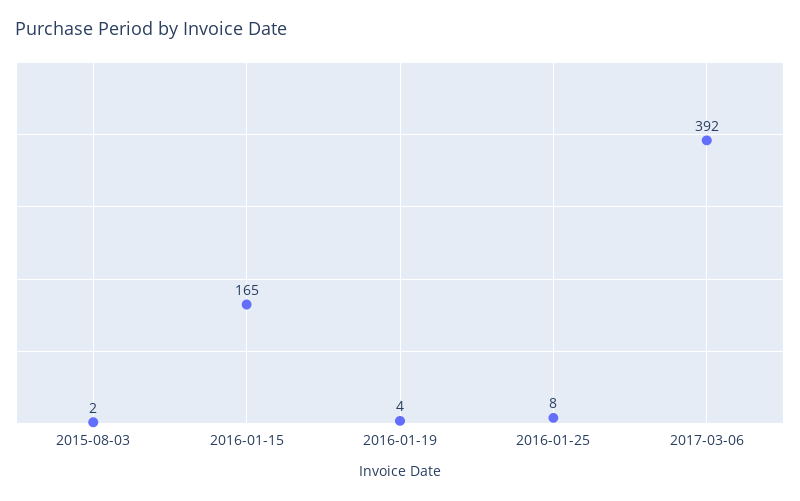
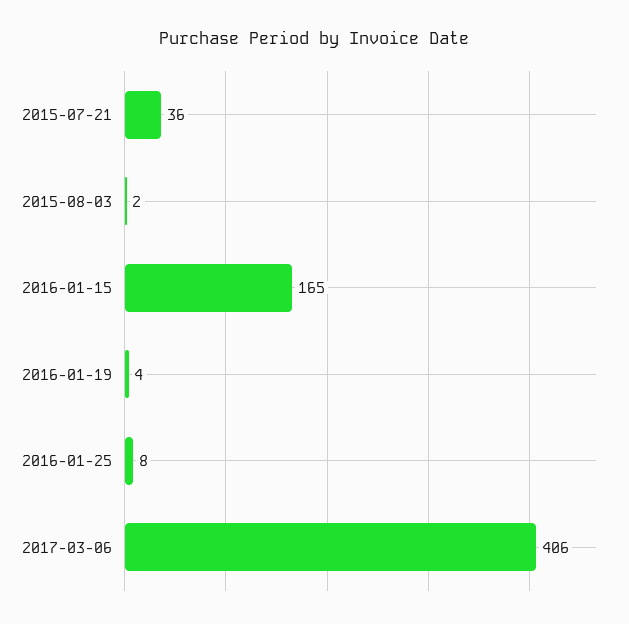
2017-03-06: 392 -> 406
2015-07-21: none -> 36

